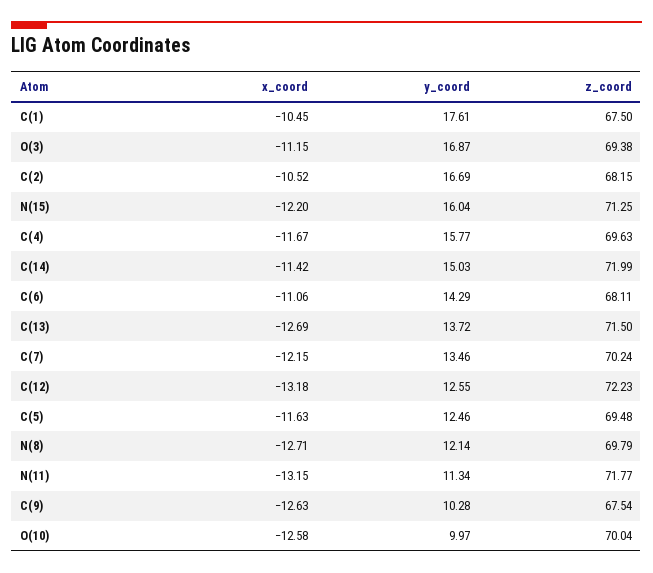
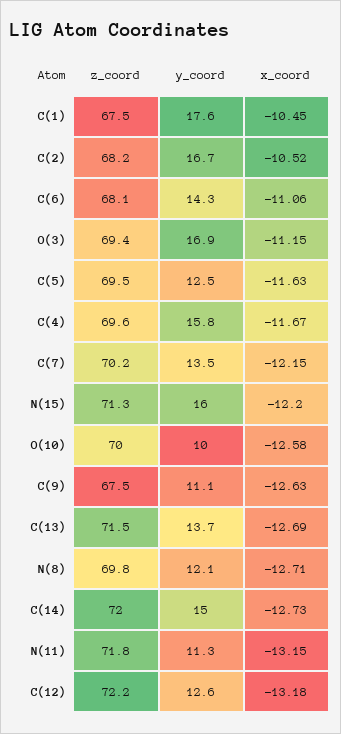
x_coord, C(14): -11.42 -> -12.73
y_coord, C(9): 10.28 -> 11.1

